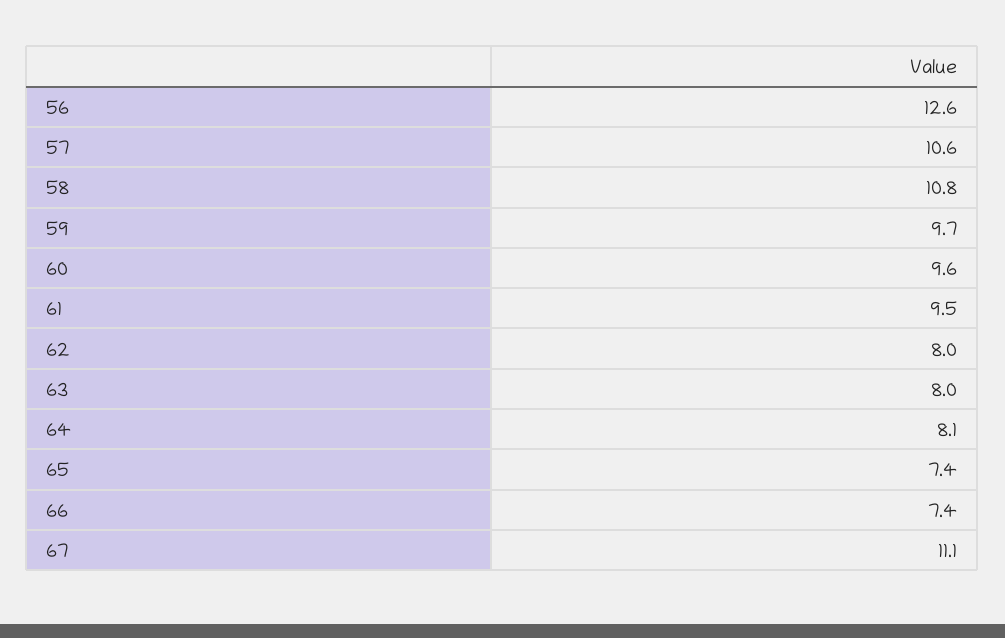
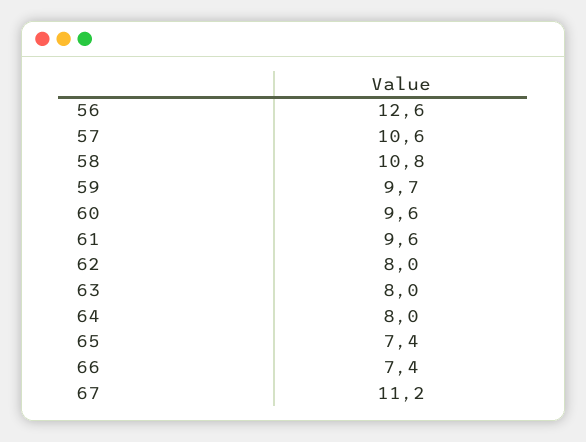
61: 9.5 -> 9.6
64: 8.1 -> 8
67: 11.1 -> 11.2

